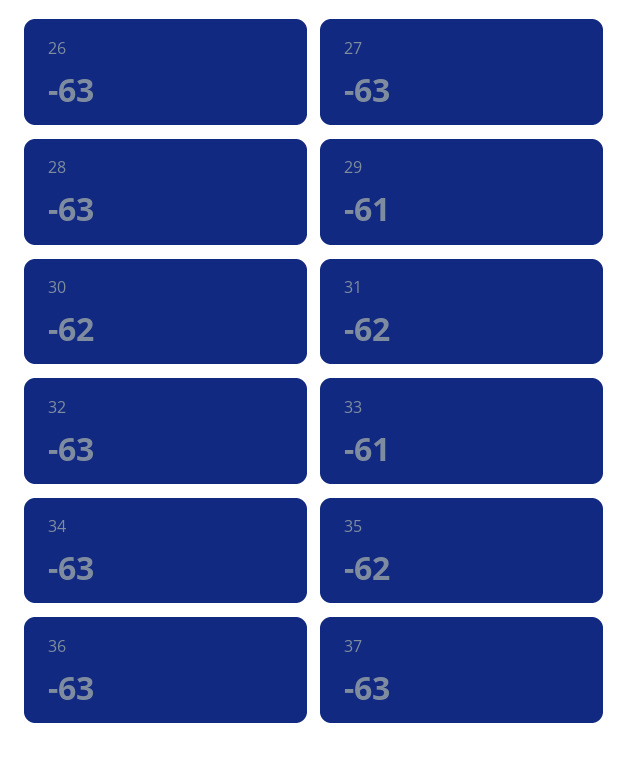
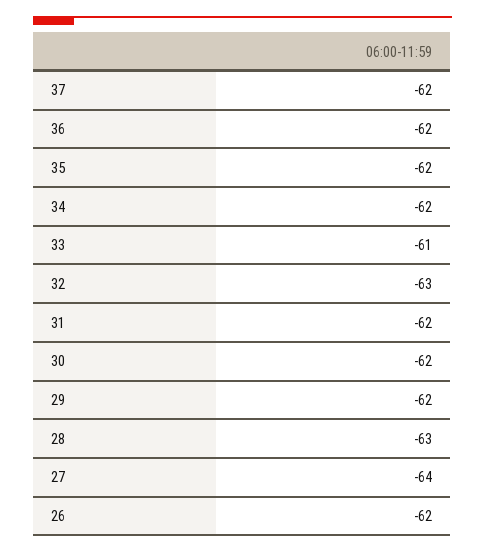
26: -63 -> -62
27: -63 -> -64
29: -61 -> -62
34: -63 -> -62
36: -63 -> -62
37: -63 -> -62

